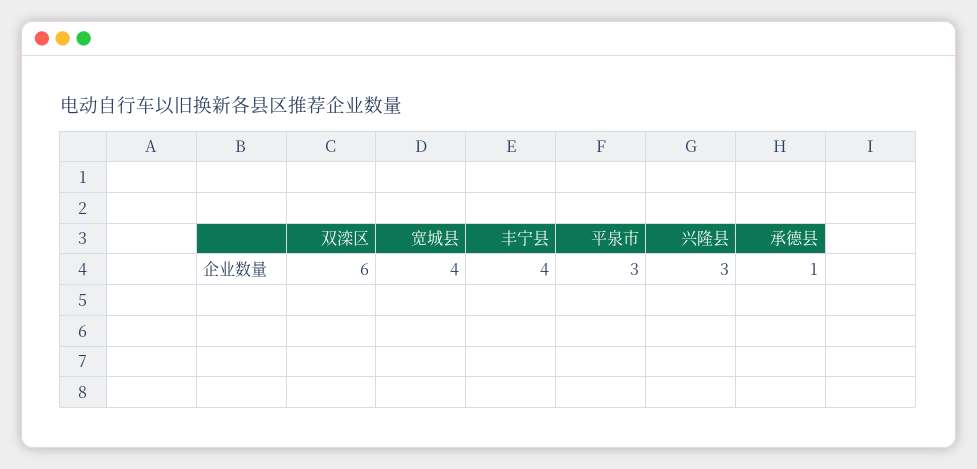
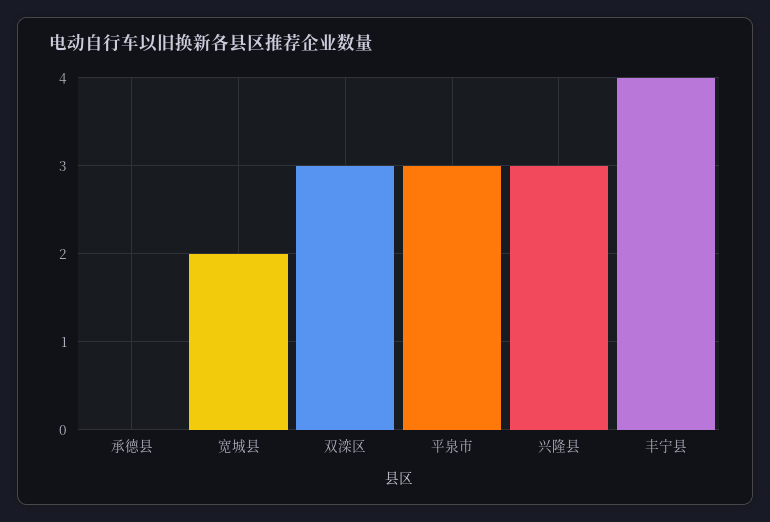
双滦区: 6 -> 3
宽城县: 4 -> 2
承德县: 1 -> 0

